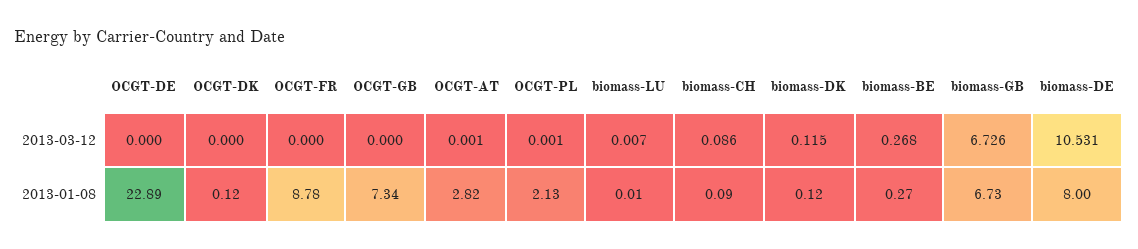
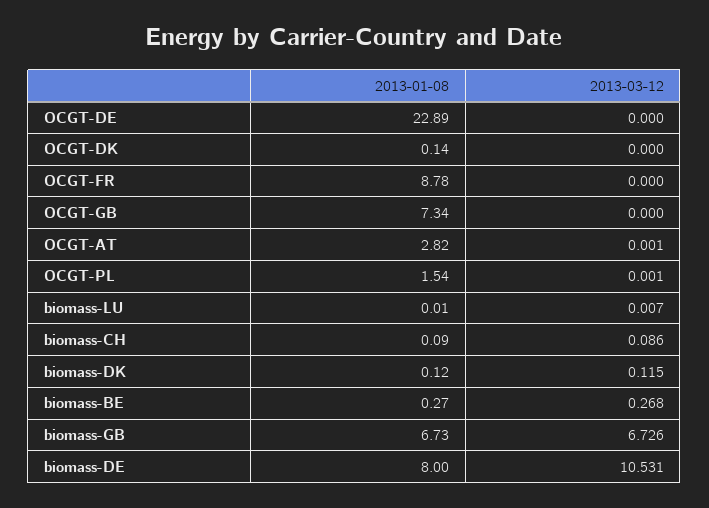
OCGT-DK, 2013-01-08: 0.12 -> 0.14
OCGT-PL, 2013-01-08: 2.13 -> 1.54

